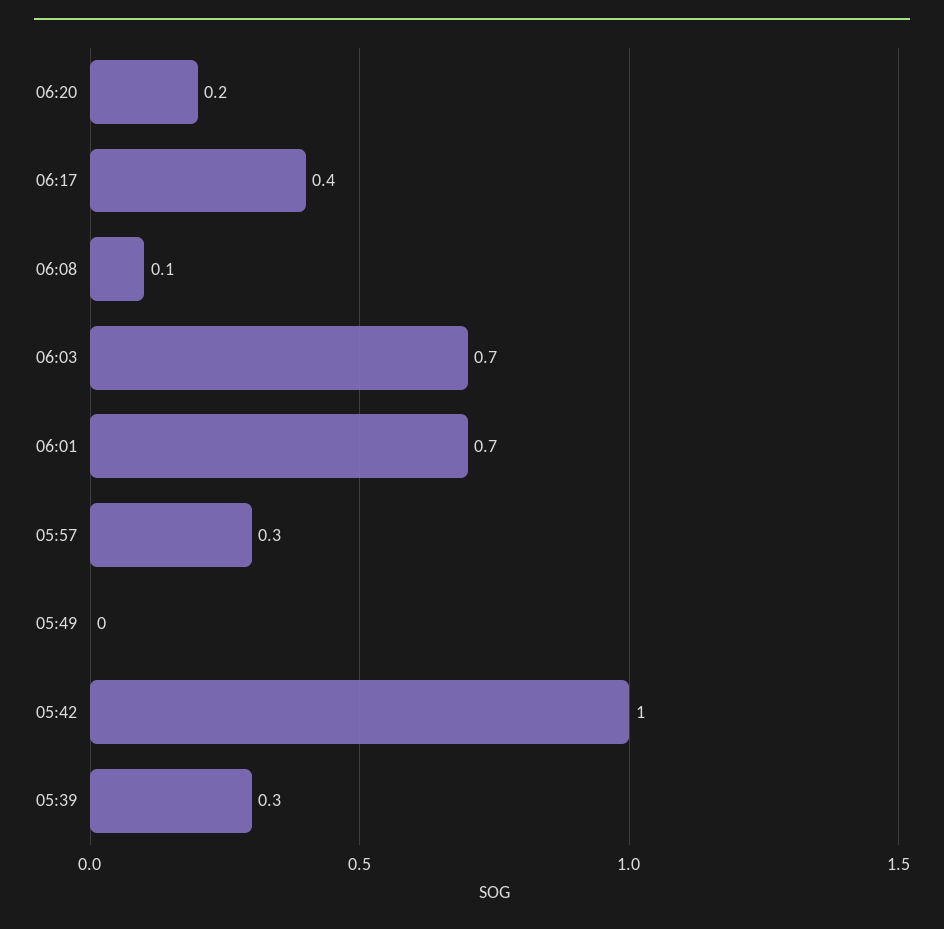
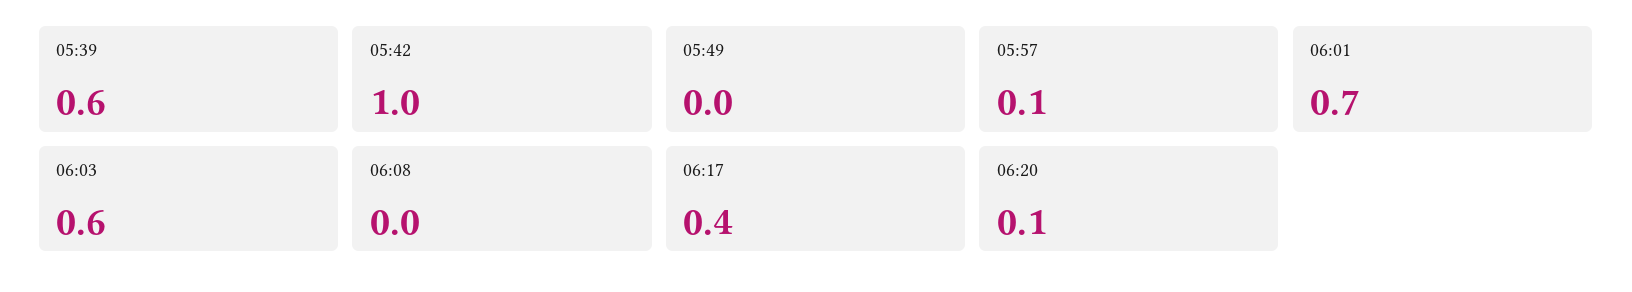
06:20: 0.2 -> 0.1
06:08: 0.1 -> 0
06:03: 0.7 -> 0.6
05:57: 0.3 -> 0.1
05:39: 0.3 -> 0.6

